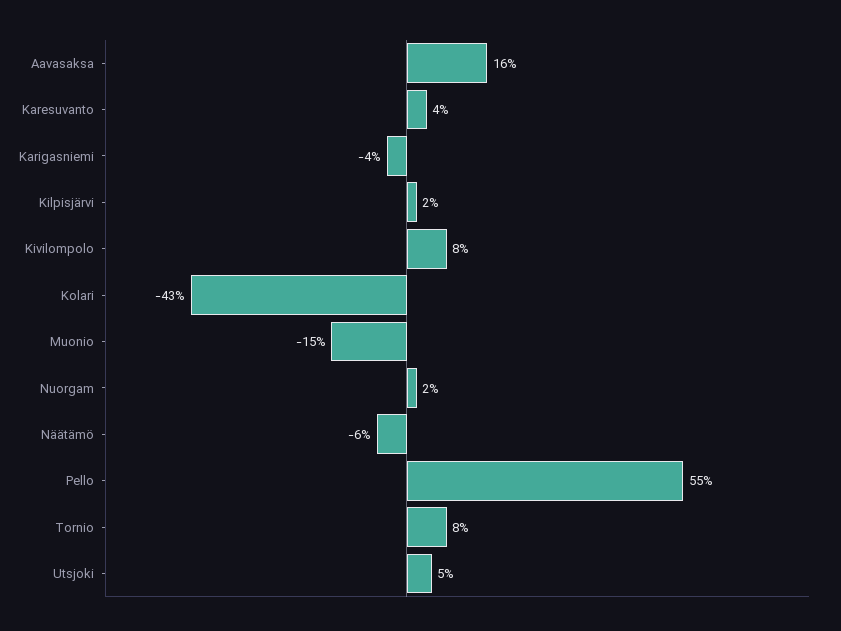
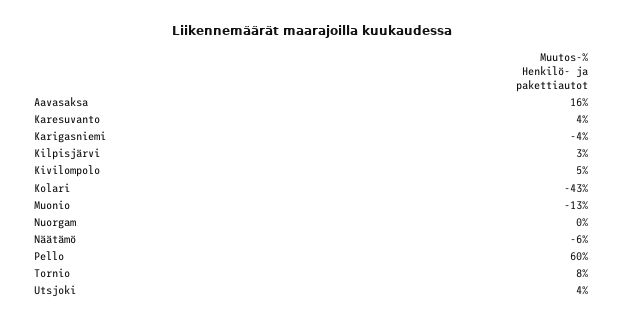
Kilpisjärvi: 2 -> 3
Kivilompolo: 8 -> 5
Muonio: -15 -> -13
Nuorgam: 2 -> 0
Pello: 55 -> 60
Utsjoki: 5 -> 4

